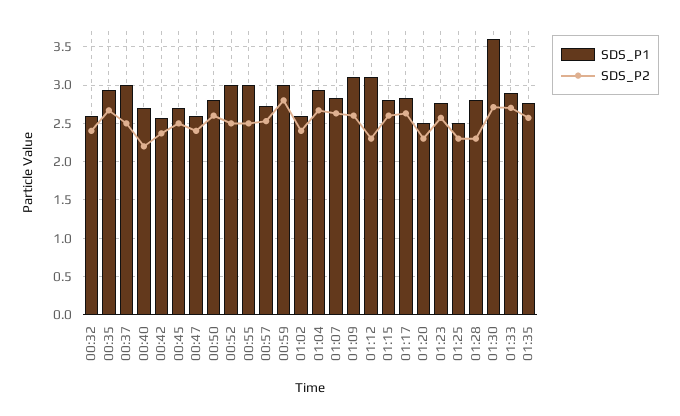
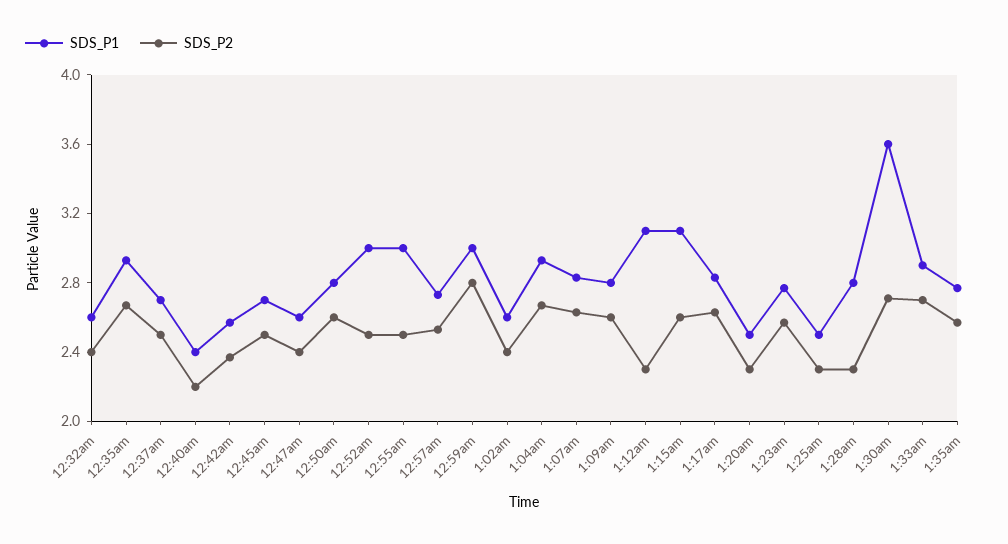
SDS_P1, 00:37: 3 -> 2.7
SDS_P1, 00:40: 2.7 -> 2.4
SDS_P1, 01:09: 3.1 -> 2.8
SDS_P1, 01:15: 2.8 -> 3.1

